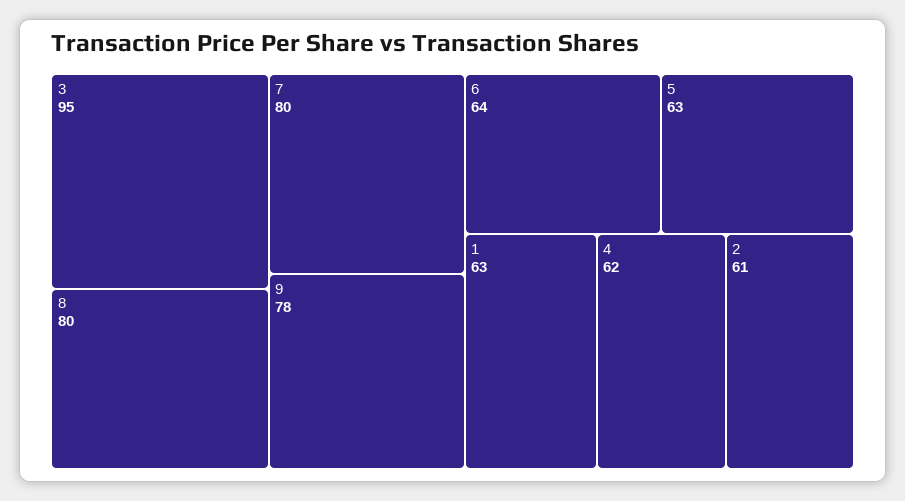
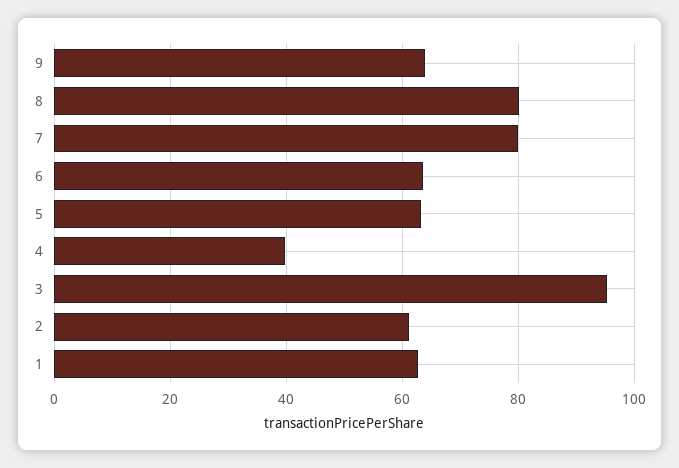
9: 78 -> 64
4: 62 -> 40

